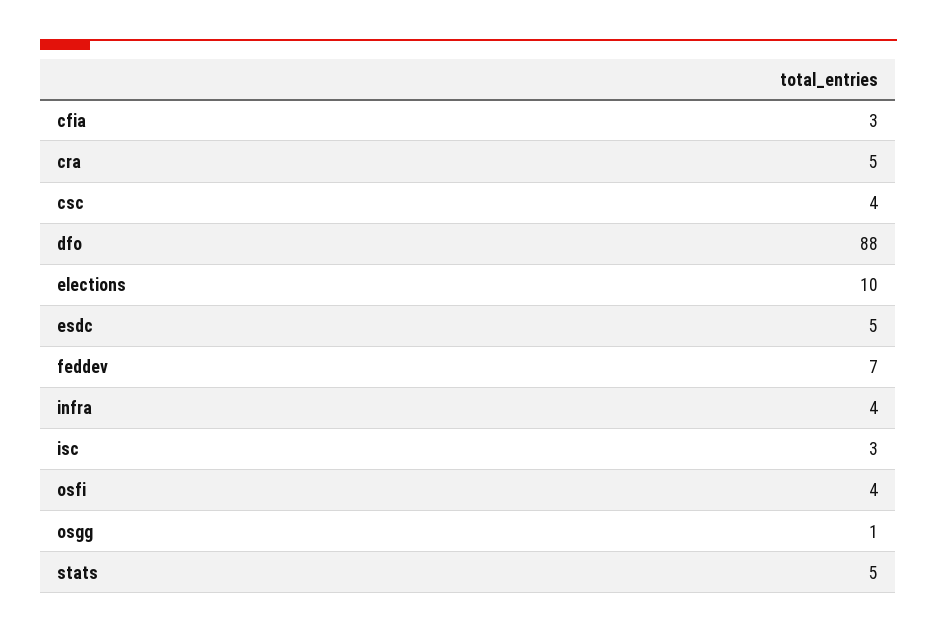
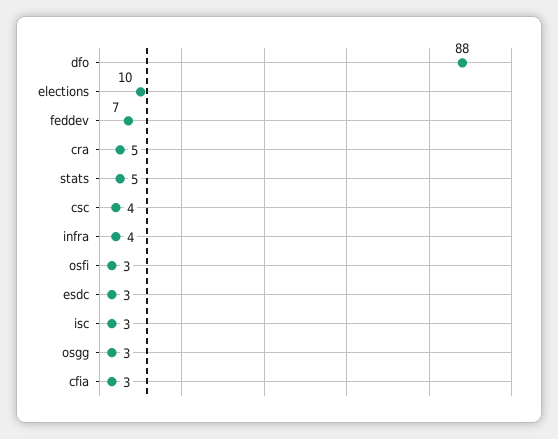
esdc: 5 -> 3
osfi: 4 -> 3
osgg: 1 -> 3

